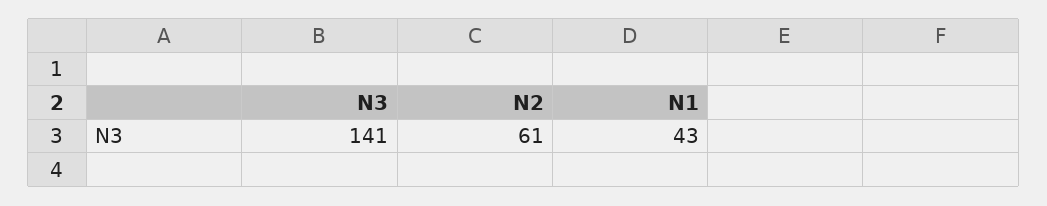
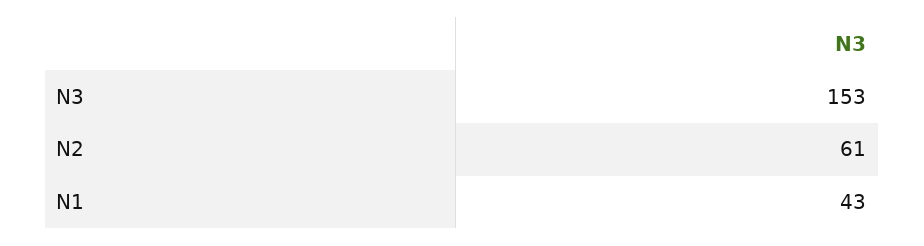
N3: 141 -> 153

